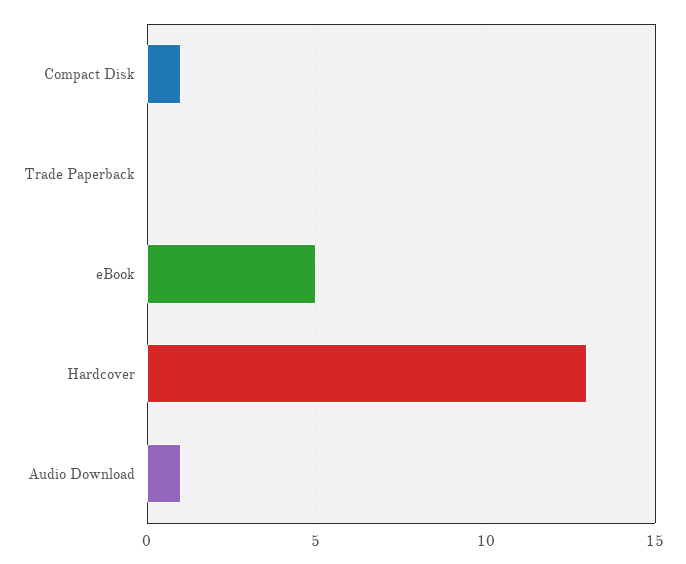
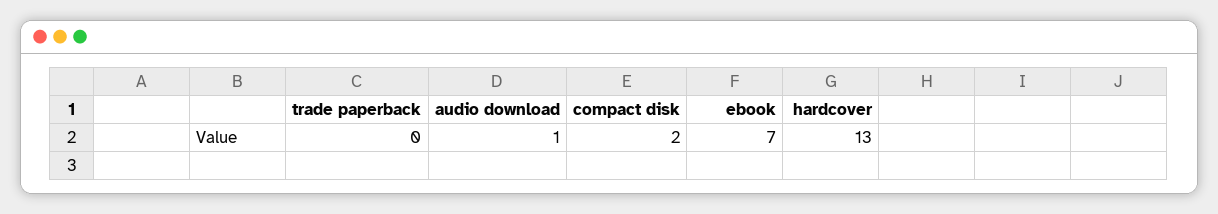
Compact Disk: 1 -> 2
eBook: 5 -> 7

